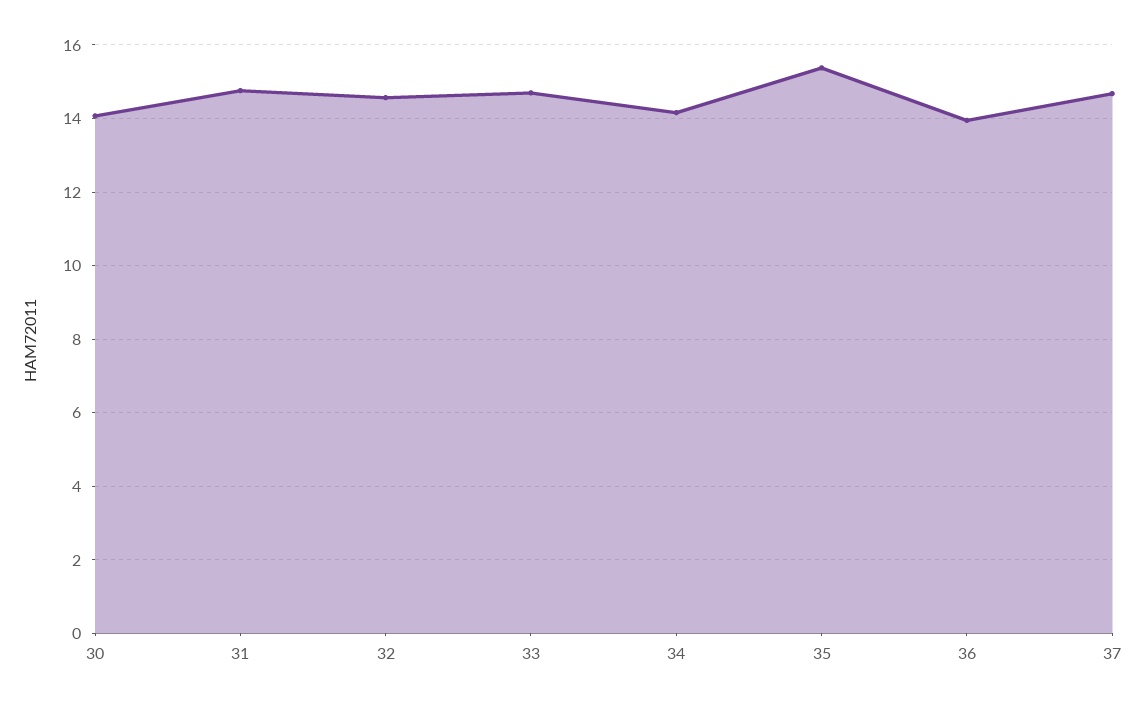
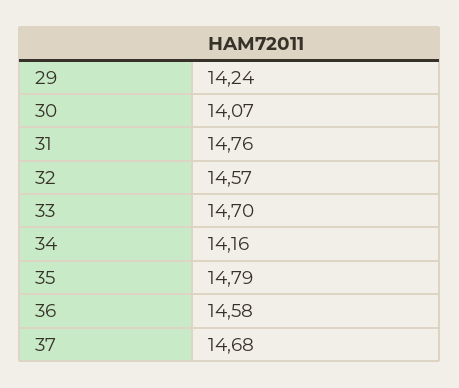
35: 15.4 -> 14.79
36: 14 -> 14.58
29: none -> 14.24

